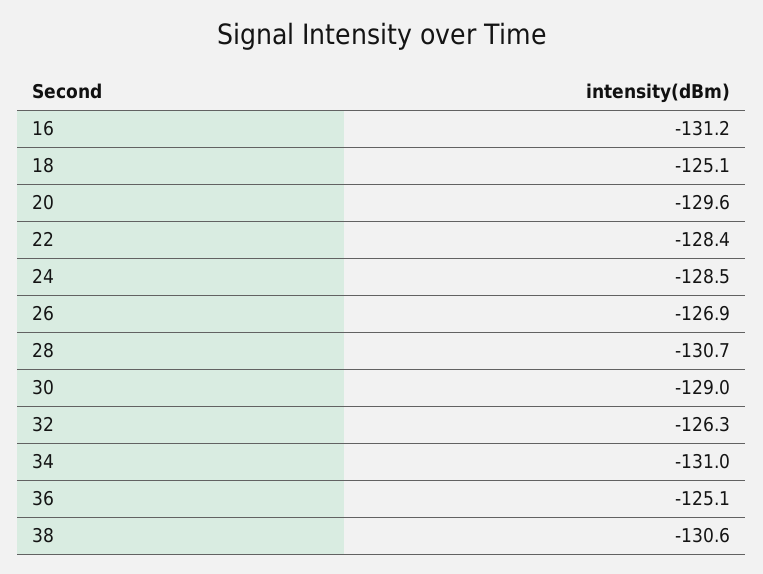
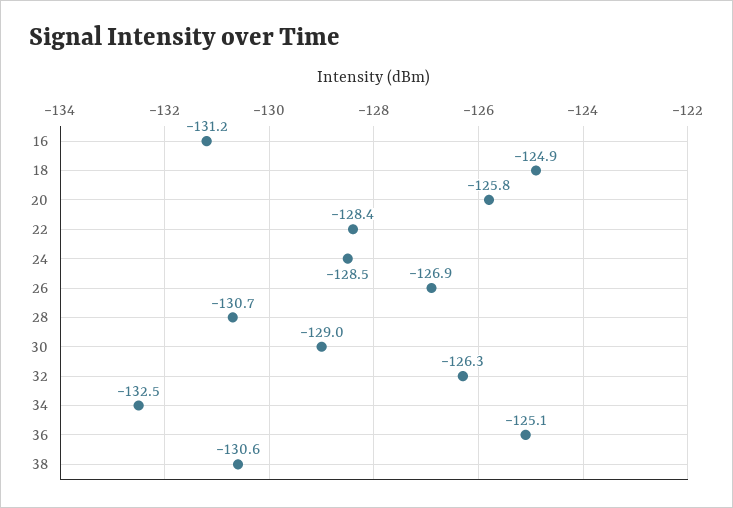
18: -125.1 -> -124.9
20: -129.6 -> -125.8
34: -131 -> -132.5

